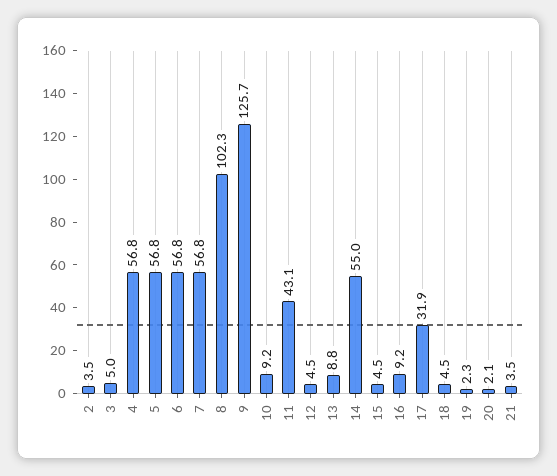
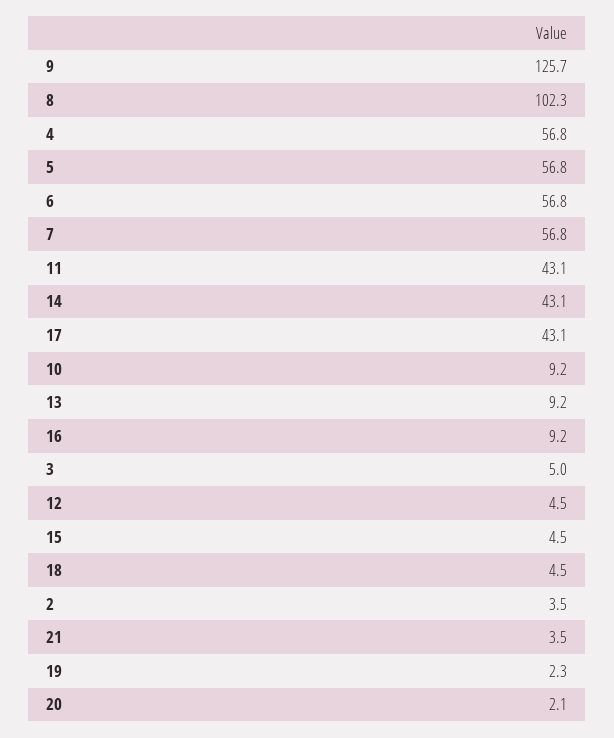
13: 8.8 -> 9.2
14: 55 -> 43.1
17: 31.9 -> 43.1

